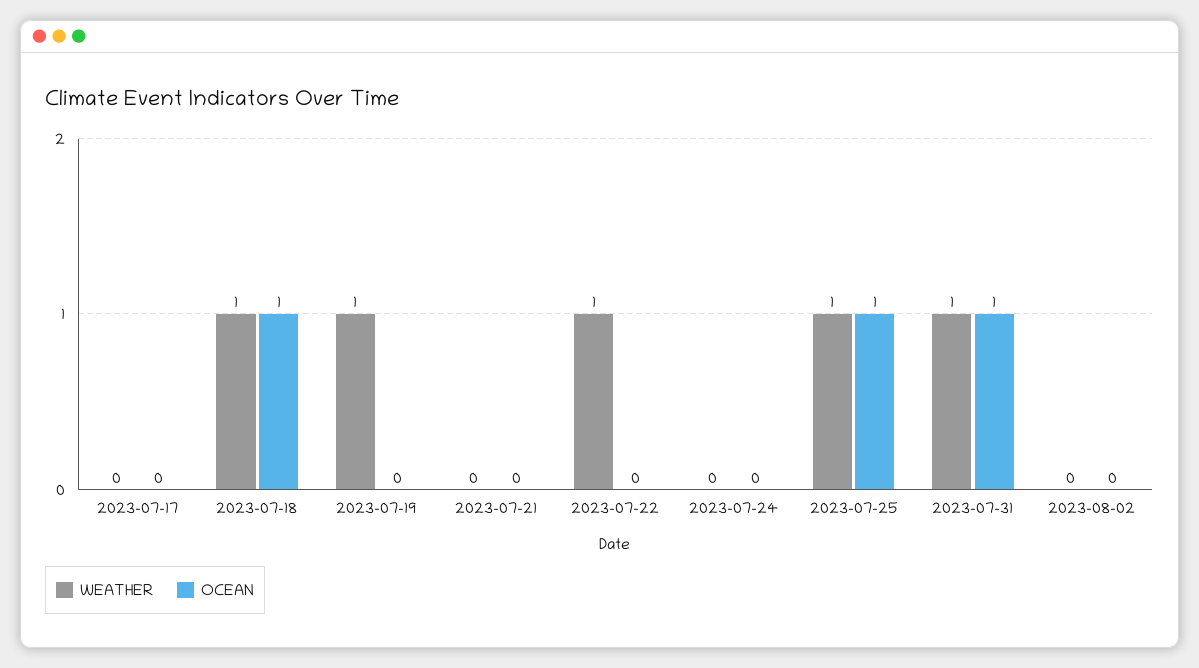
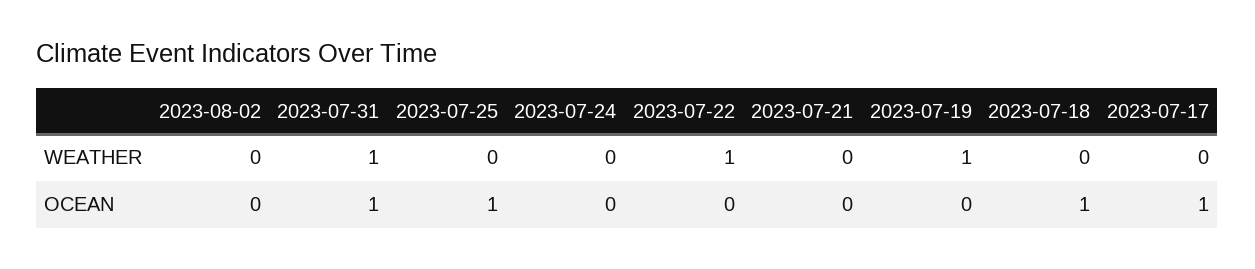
OCEAN, 2023-07-17: 0 -> 1
WEATHER, 2023-07-18: 1 -> 0
WEATHER, 2023-07-25: 1 -> 0

